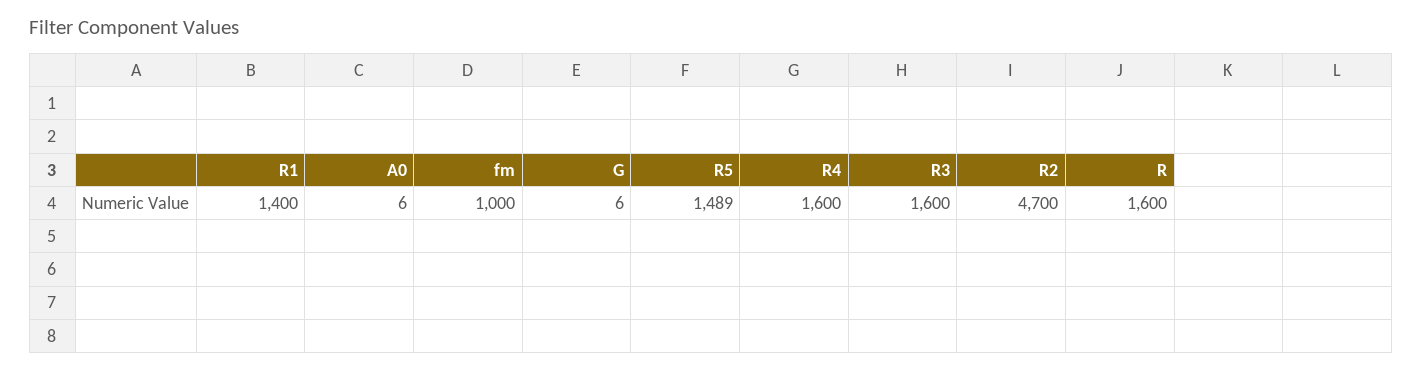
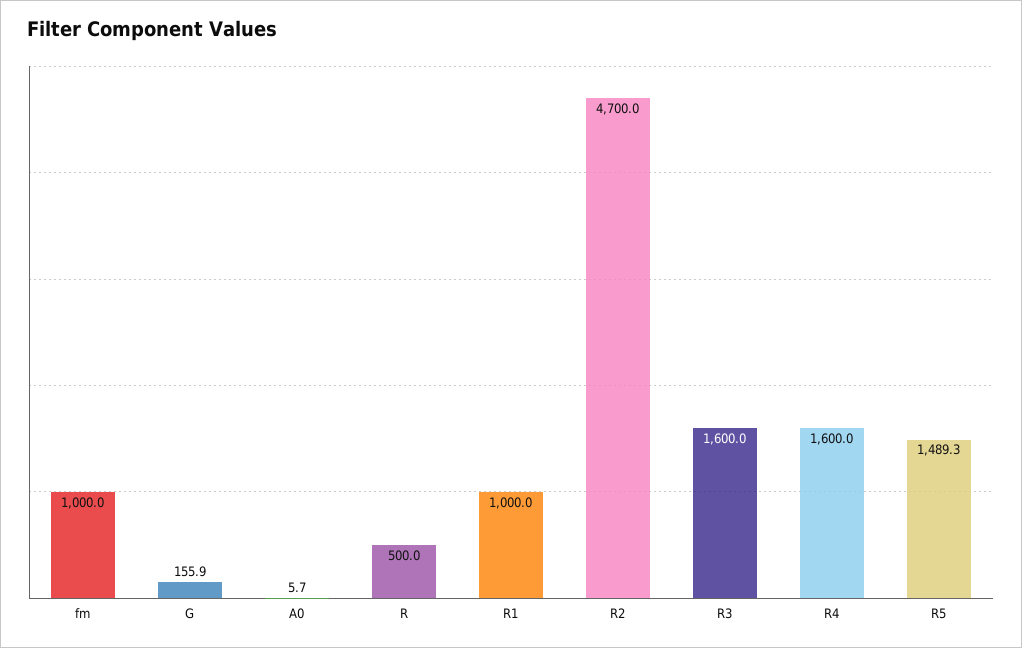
R1: 1400 -> 1000
G: 6 -> 155.9
R: 1600 -> 500

